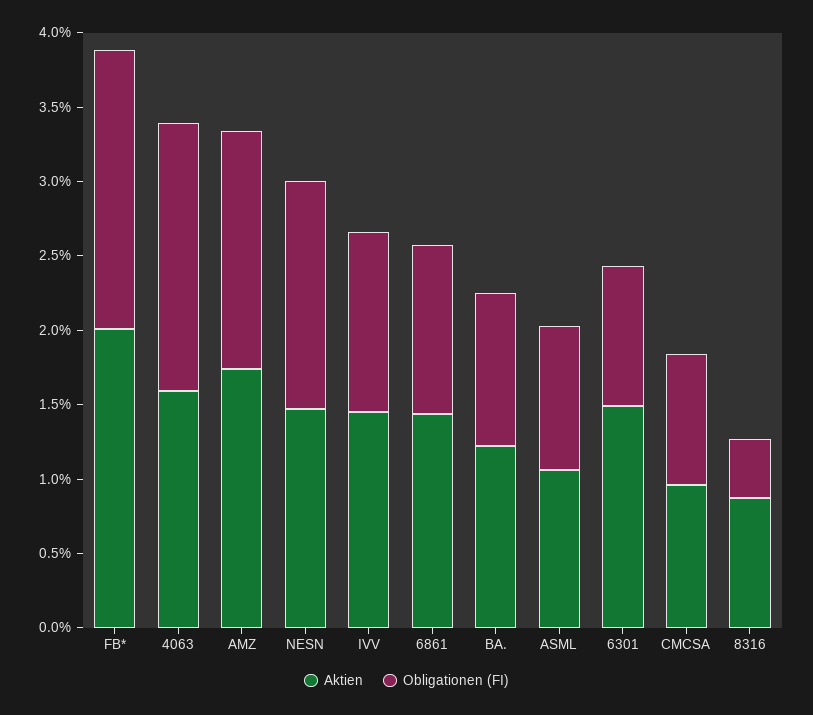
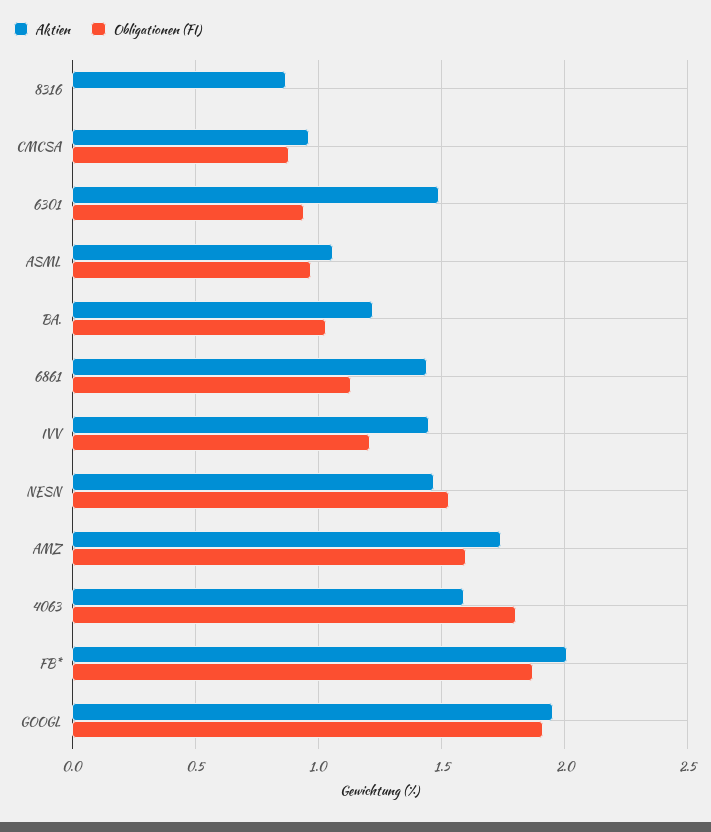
Obligationen (FI), 8316: 0.4 -> 0
Aktien, GOOGL: none -> 1.95
Obligationen (FI), GOOGL: none -> 1.9

